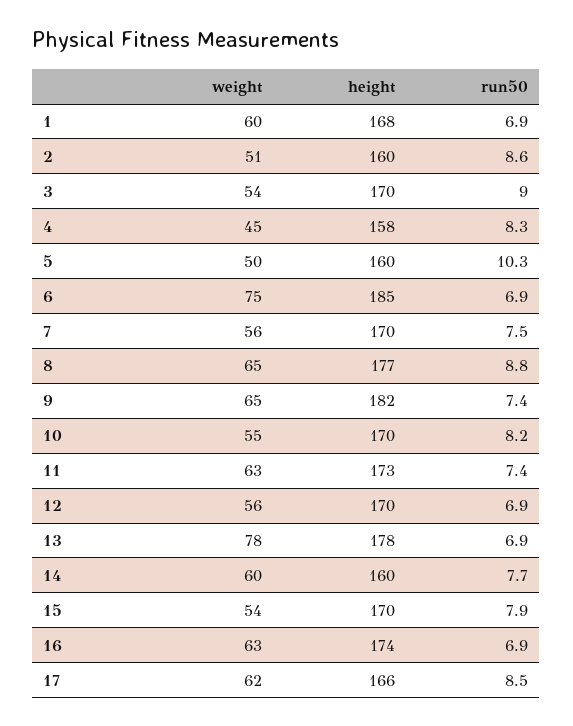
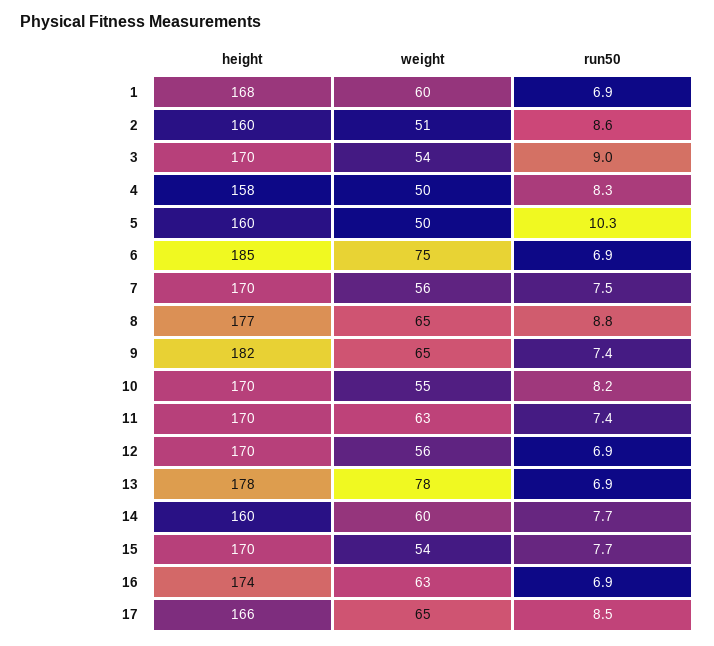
weight, 4: 45 -> 50
height, 11: 173 -> 170
run50, 15: 7.9 -> 7.7
weight, 17: 62 -> 65

